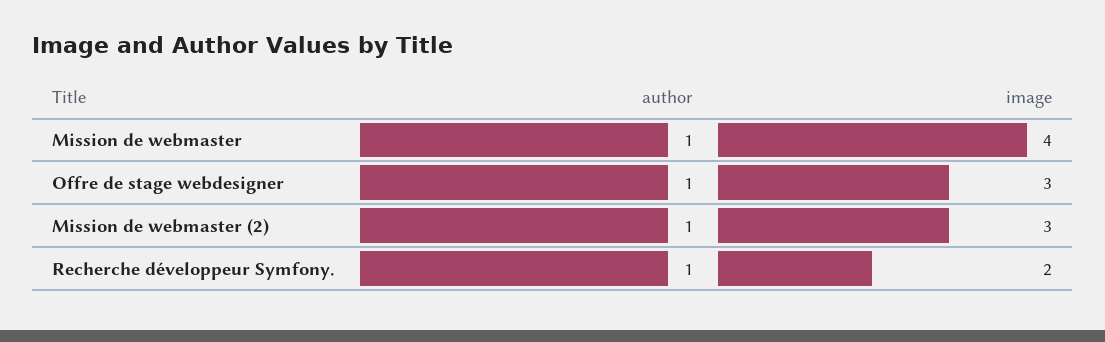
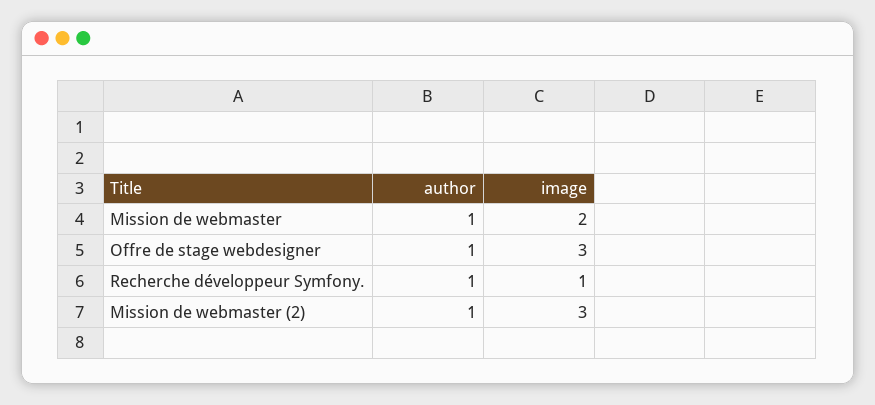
image, Mission de webmaster: 4 -> 2
image, Recherche développeur Symfony.: 2 -> 1

